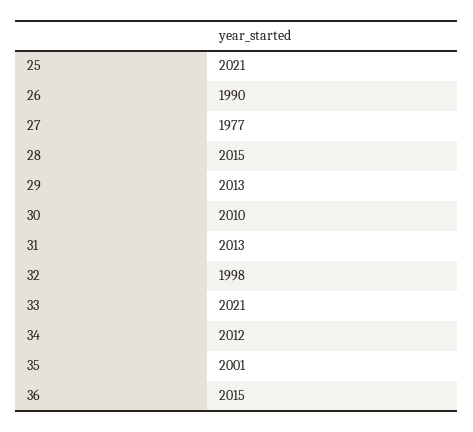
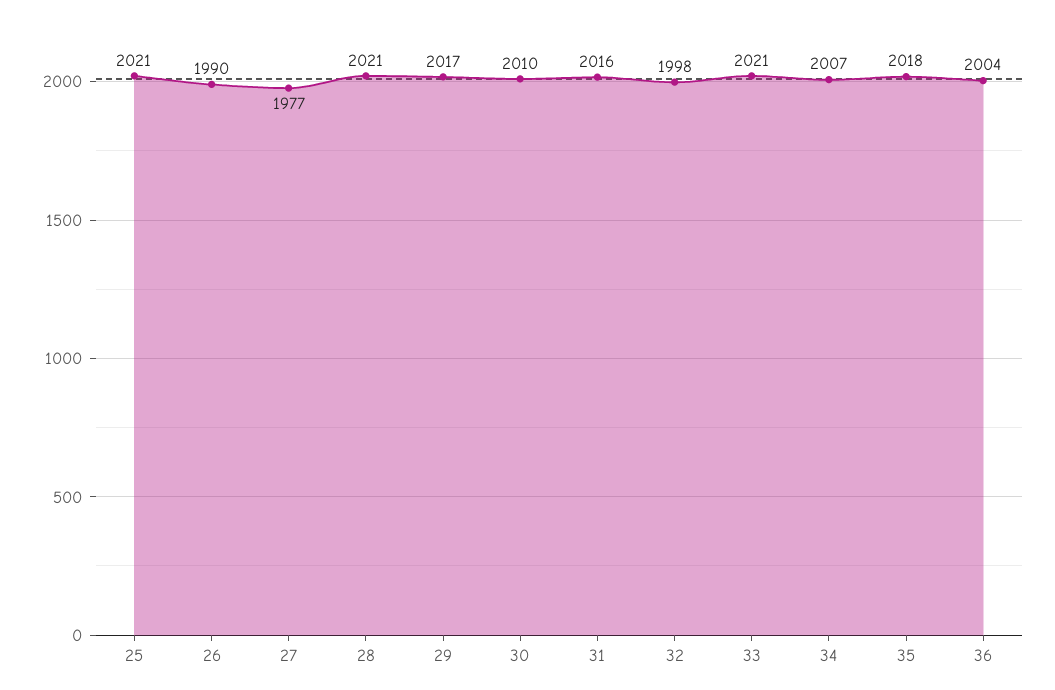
28: 2015 -> 2021
29: 2013 -> 2017
31: 2013 -> 2016
34: 2012 -> 2007
35: 2001 -> 2018
36: 2015 -> 2004

